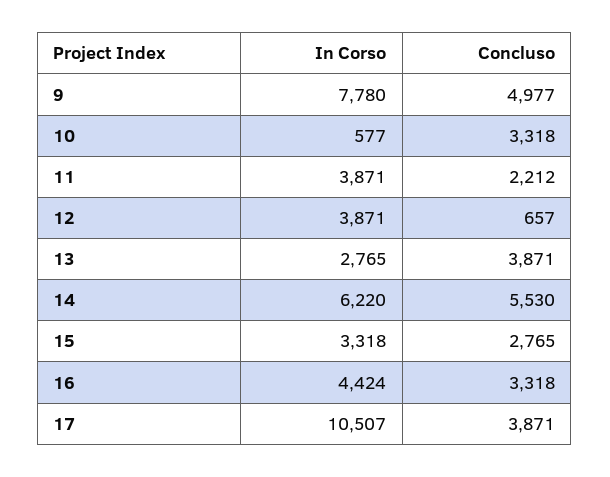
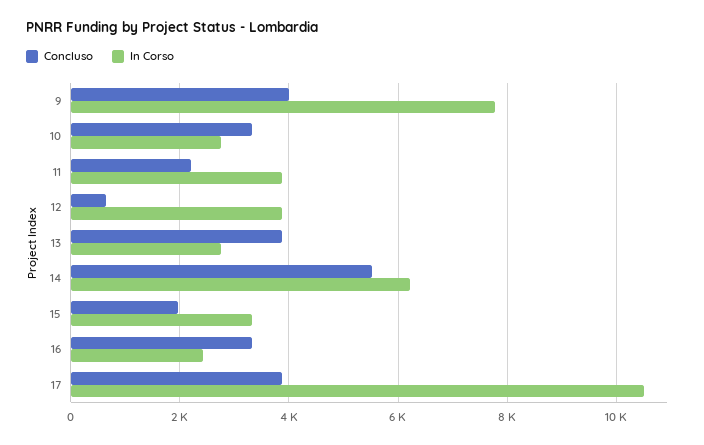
Concluso, 9: 4977 -> 4000
In Corso, 10: 577 -> 2800
Concluso, 15: 2765 -> 2000
In Corso, 16: 4424 -> 2400

